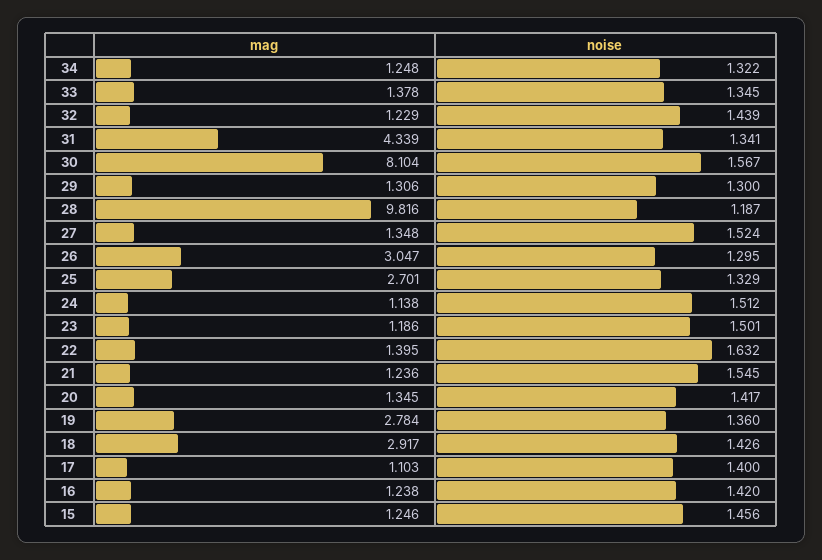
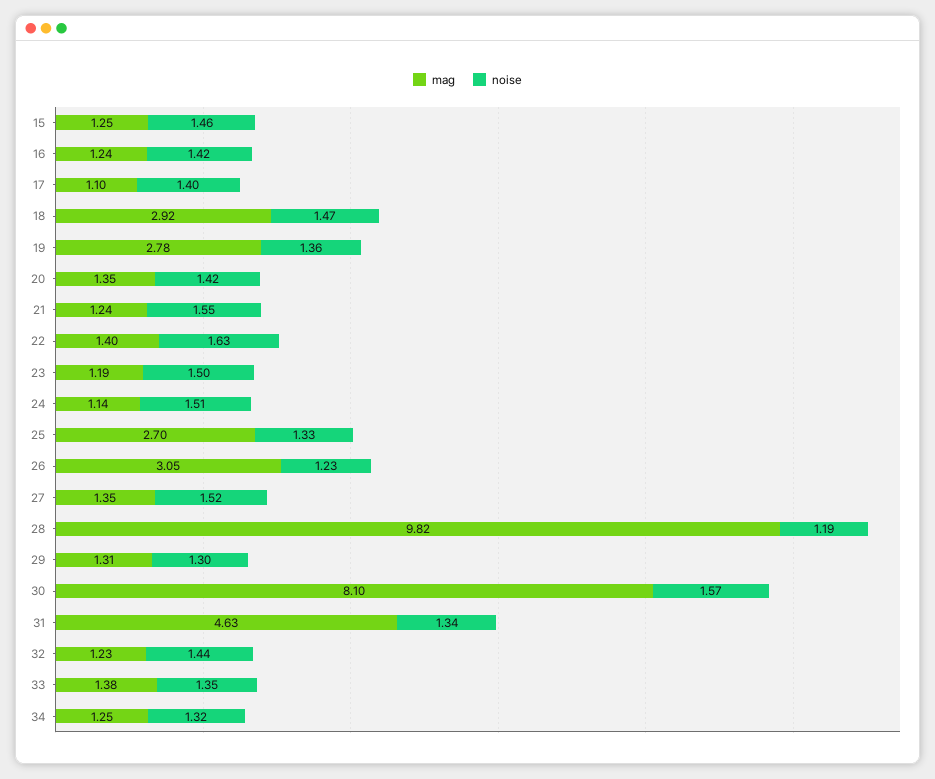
mag, 31: 4.339 -> 4.63
noise, 26: 1.295 -> 1.23
noise, 18: 1.426 -> 1.47

